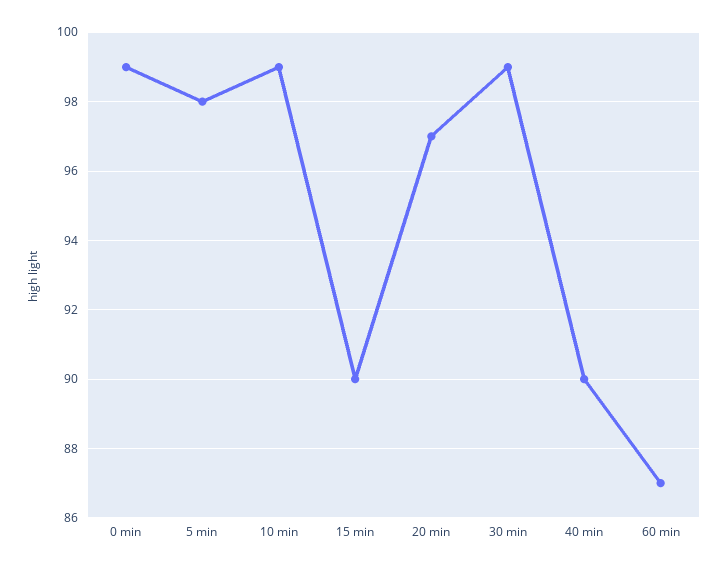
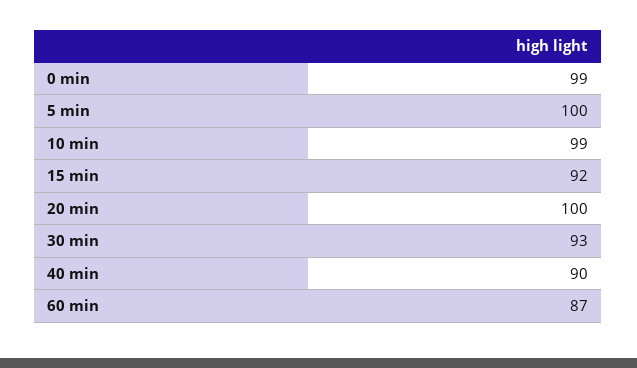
5 min: 98 -> 100
15 min: 90 -> 92
20 min: 97 -> 100
30 min: 99 -> 93

